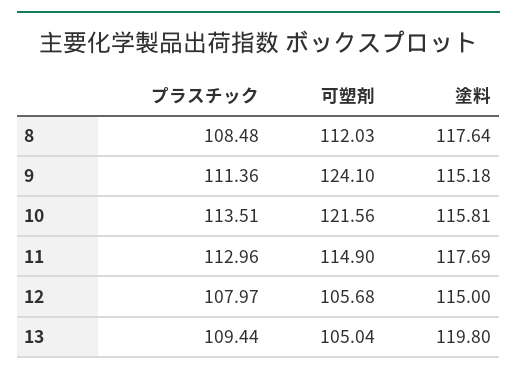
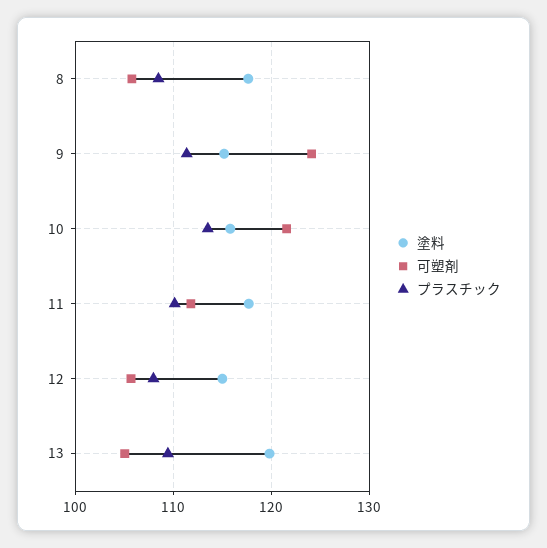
可塑剤, 8: 112.03 -> 106
プラスチック, 11: 112.96 -> 110
可塑剤, 11: 114.9 -> 112

